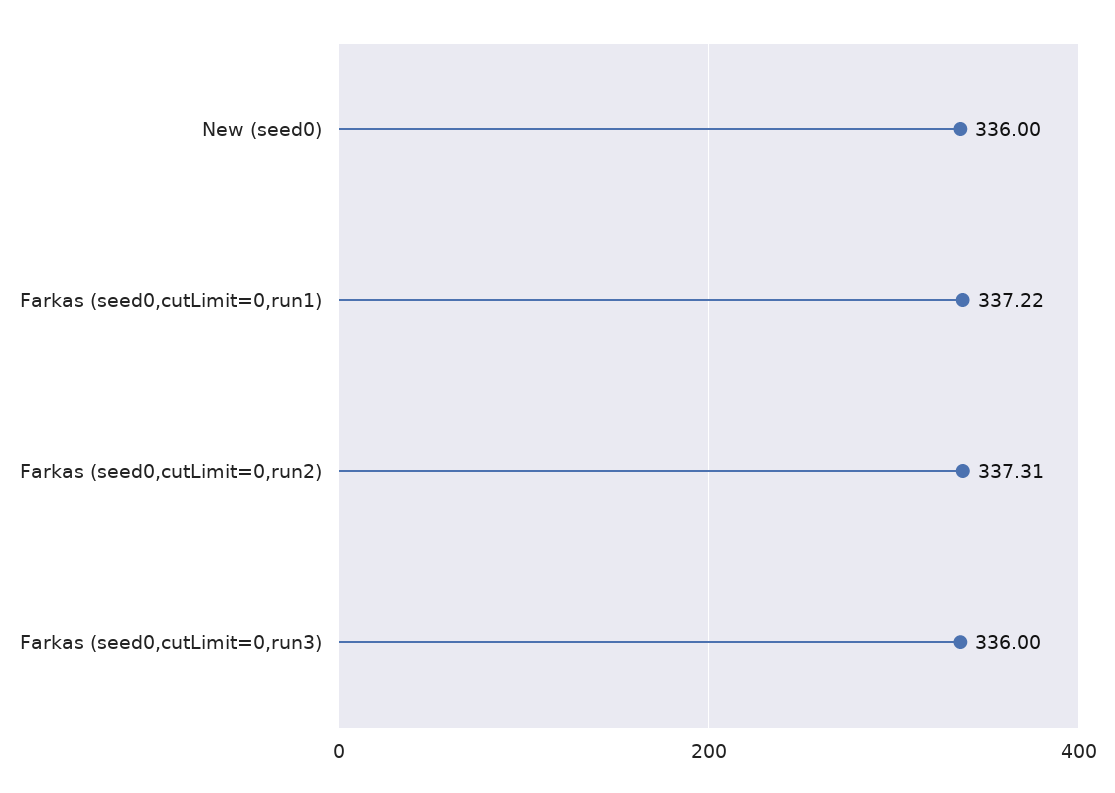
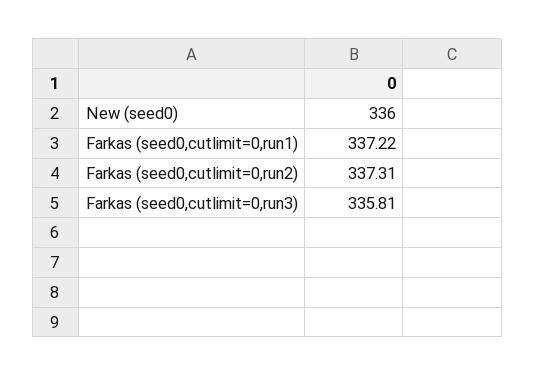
Farkas (seed0,cutLimit=0,run3): 336 -> 335.81

